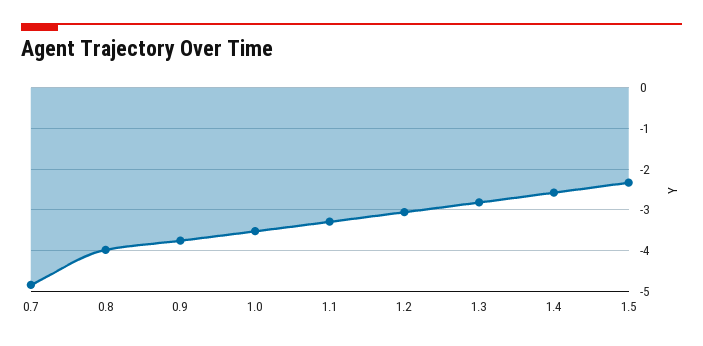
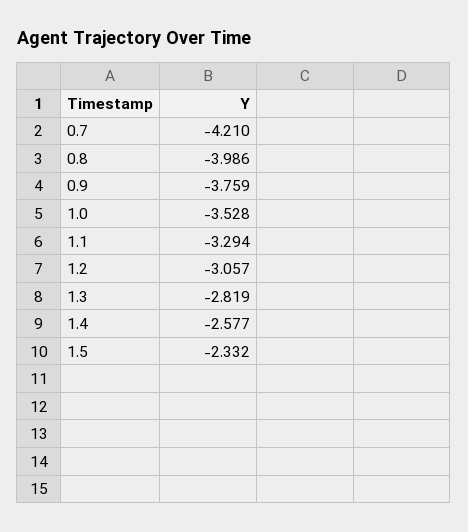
0.7: -4.8 -> -4.21

